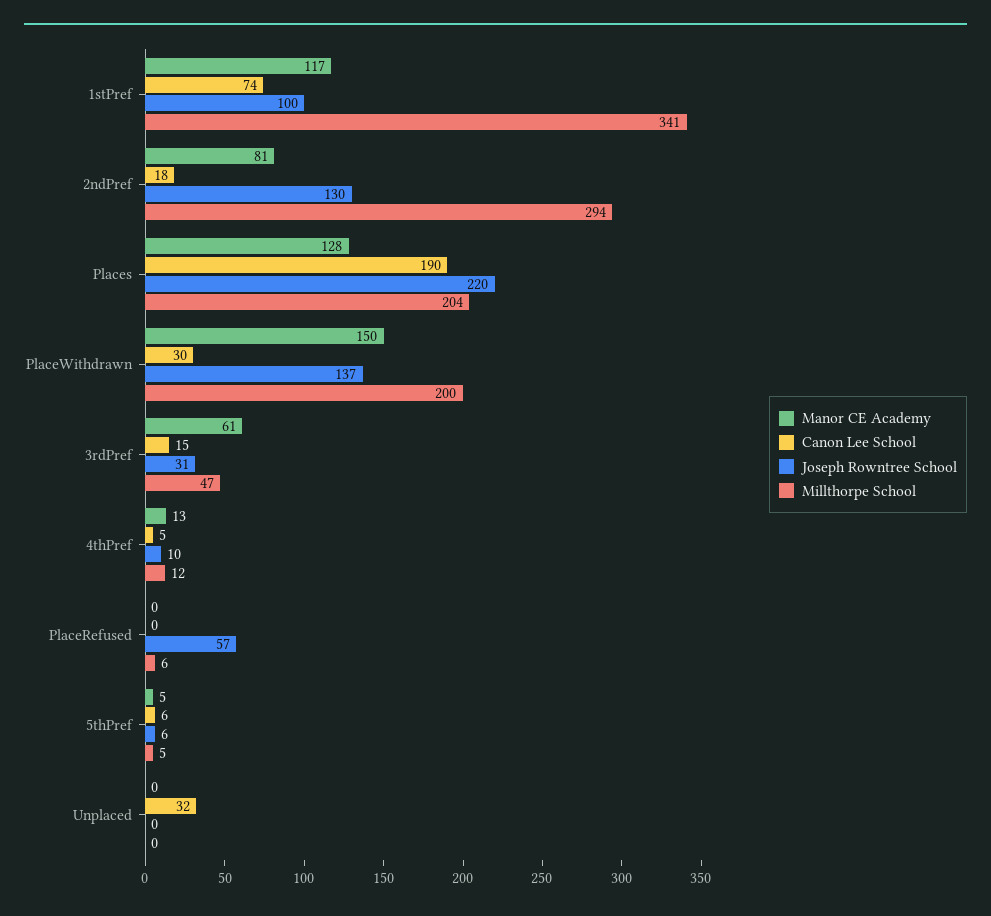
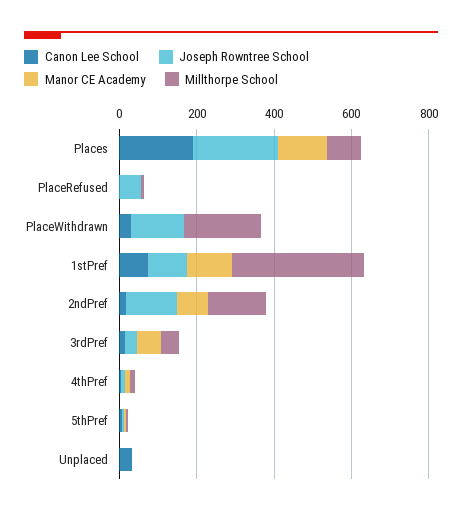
Millthorpe School, 2ndPref: 294 -> 150
Millthorpe School, Places: 204 -> 100
Manor CE Academy, PlaceWithdrawn: 150 -> 0

